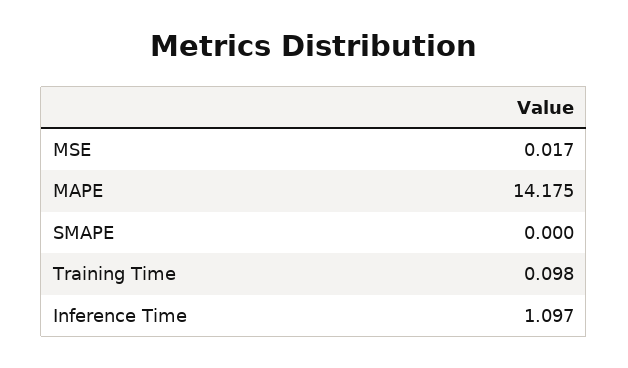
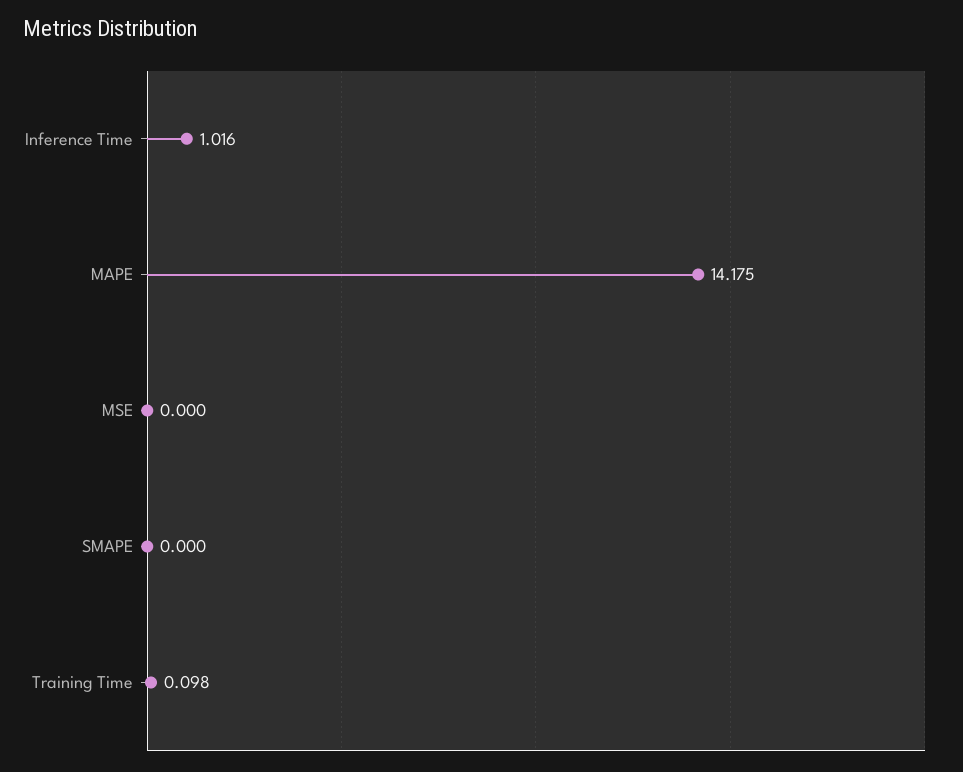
MSE: 0.017 -> 0
Inference Time: 1.097 -> 1.016

